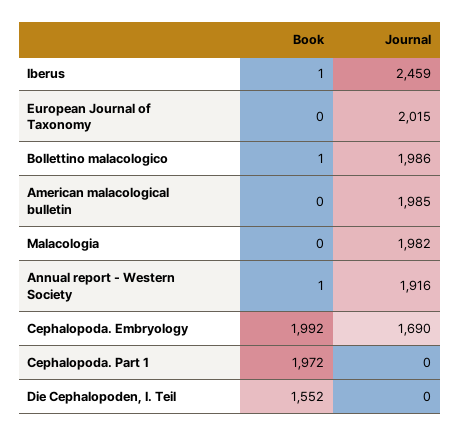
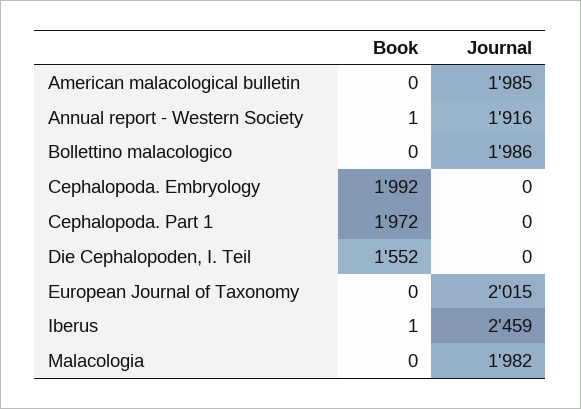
Book, Bollettino malacologico: 1 -> 0
Journal, Cephalopoda. Embryology: 1690 -> 0

